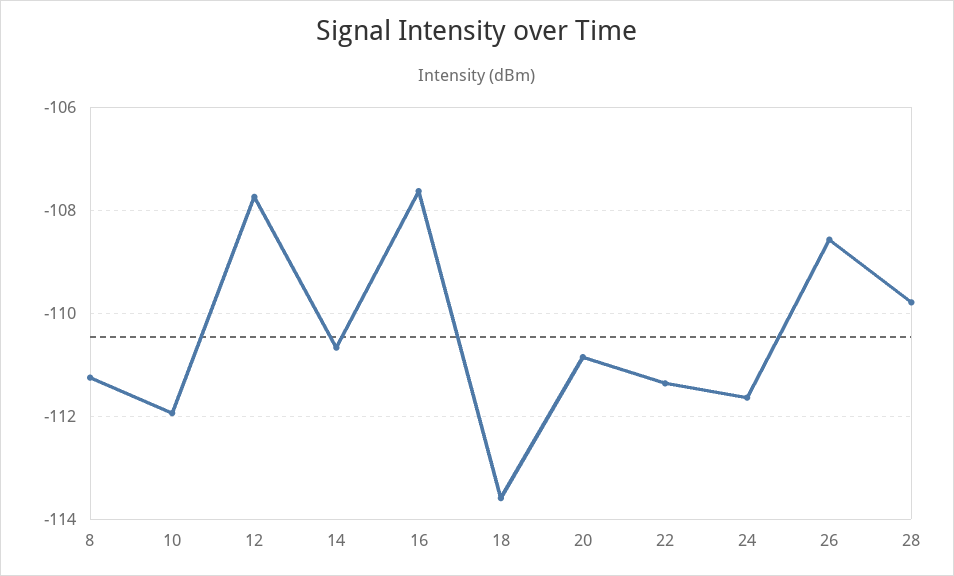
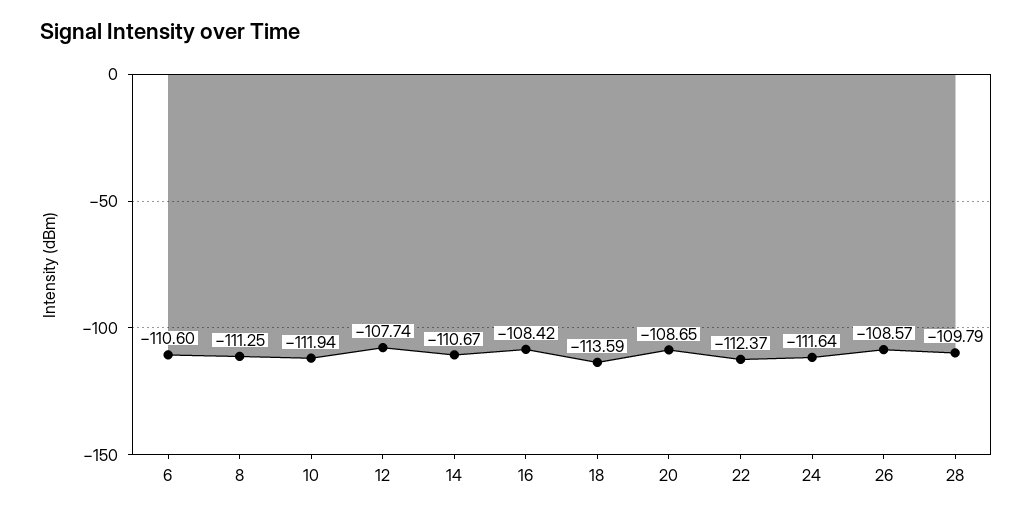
16: -107.6 -> -108.42
20: -110.8 -> -108.65
22: -111.4 -> -112.37
6: none -> -110.6

